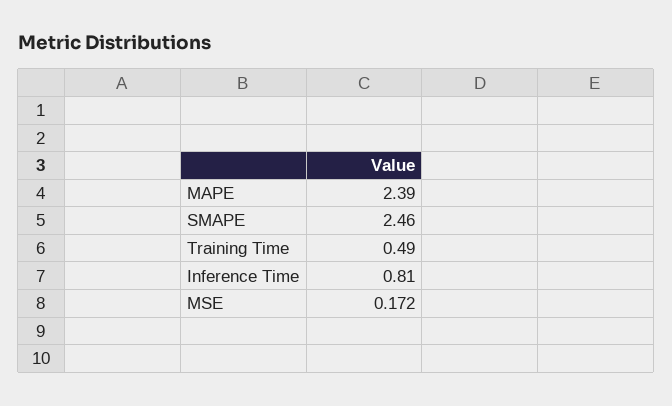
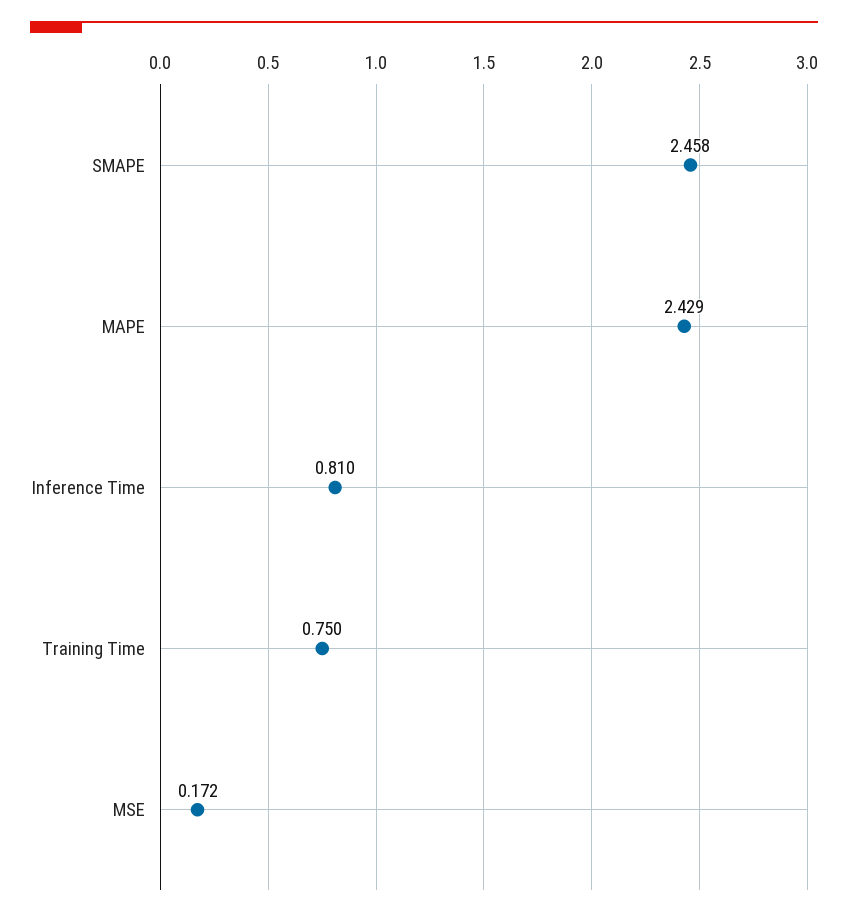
MAPE: 2.39 -> 2.429
SMAPE: 2.46 -> 2.458
Training Time: 0.49 -> 0.75

